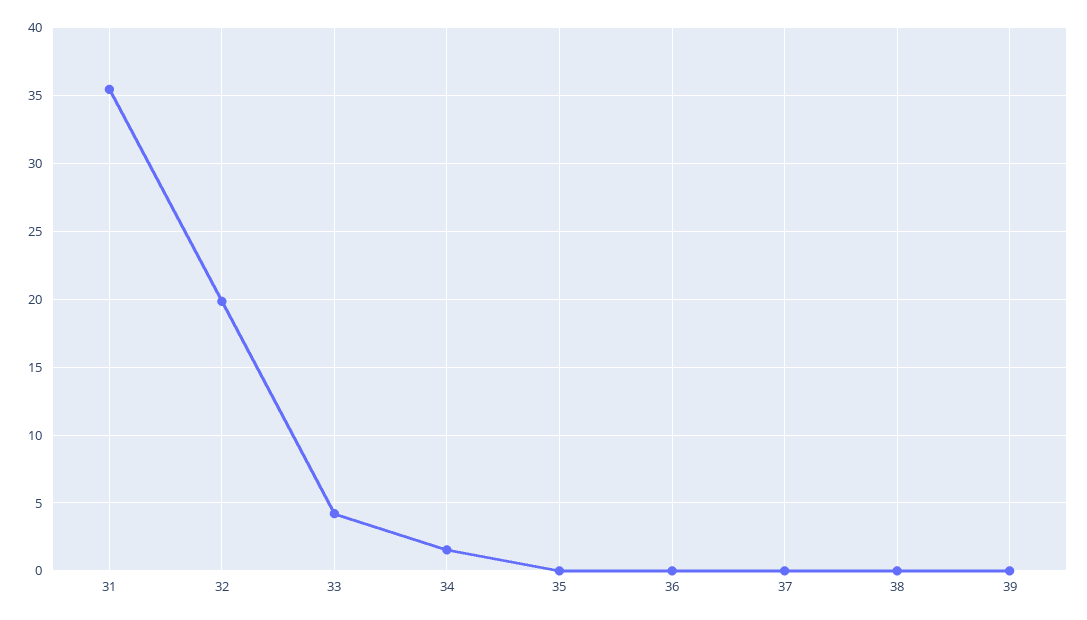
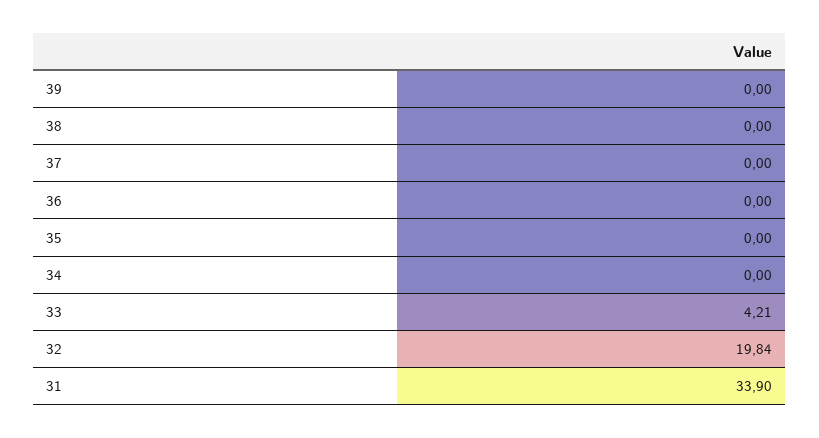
31: 35.5 -> 33.9
34: 1.5 -> 0

